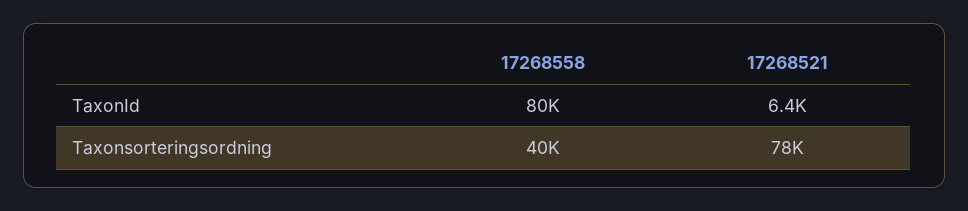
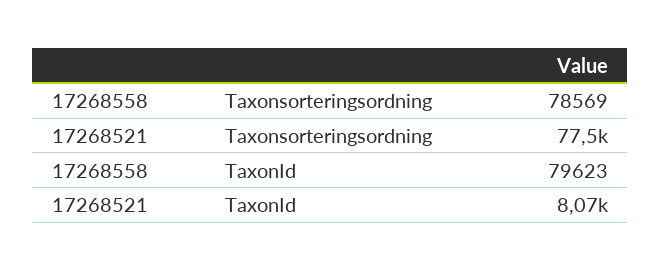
17268521, TaxonId: 6400 -> 8070
17268558, Taxonsorteringsordning: 40000 -> 78569

